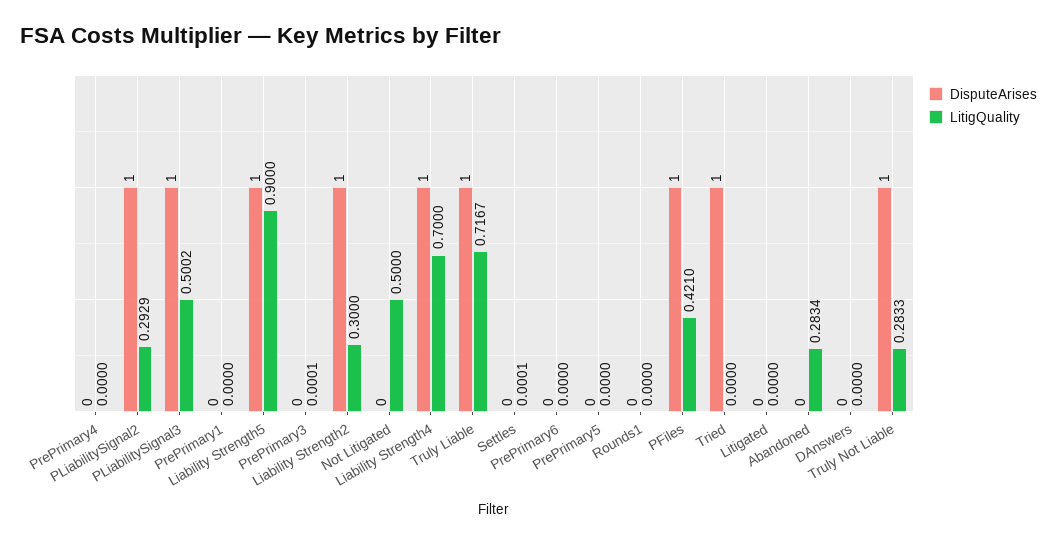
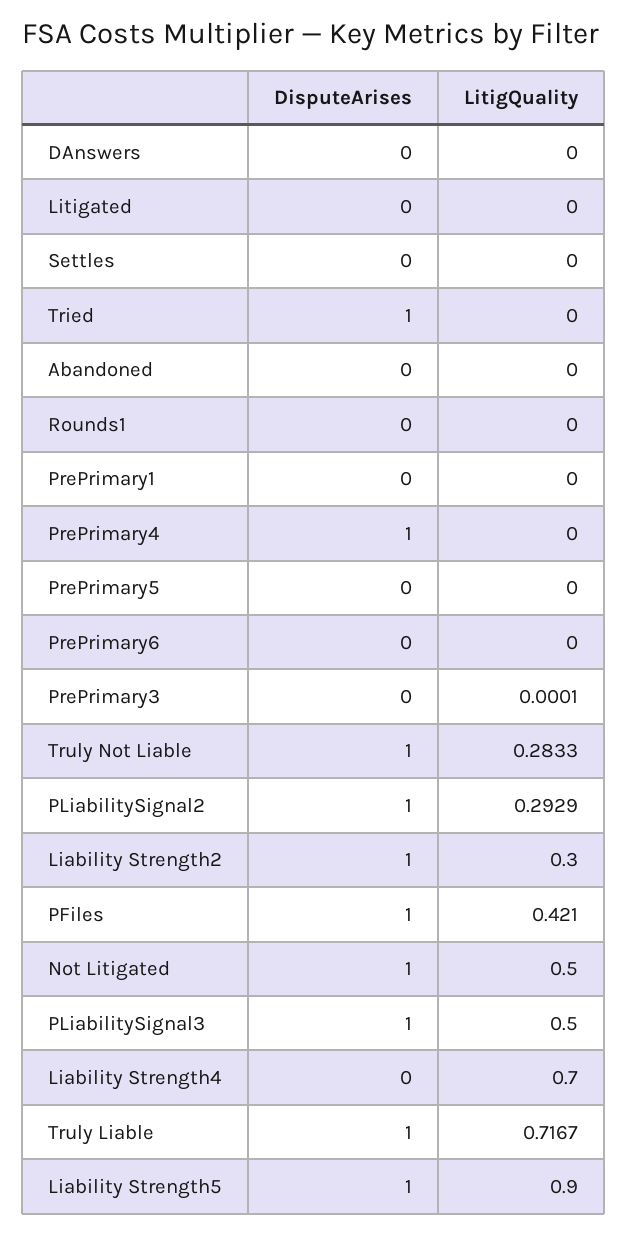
DisputeArises, PrePrimary4: 0 -> 1
LitigQuality, PLiabilitySignal3: 0.5002 -> 0.5
DisputeArises, Not Litigated: 0 -> 1
DisputeArises, Liability Strength4: 1 -> 0
LitigQuality, Settles: 0.0001 -> 0
LitigQuality, Abandoned: 0.2834 -> 0

